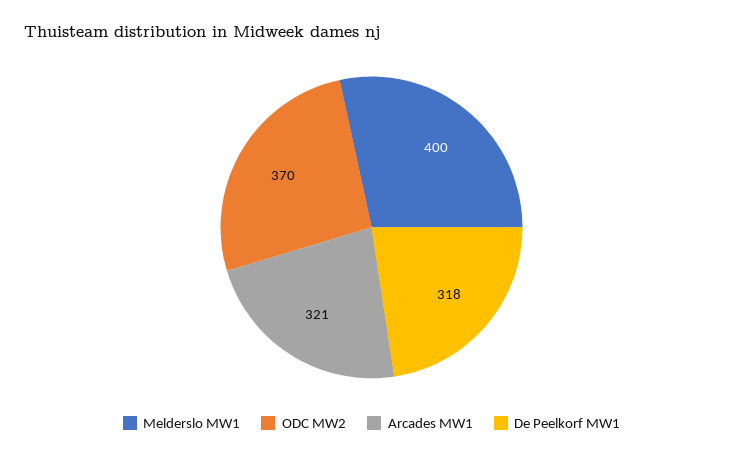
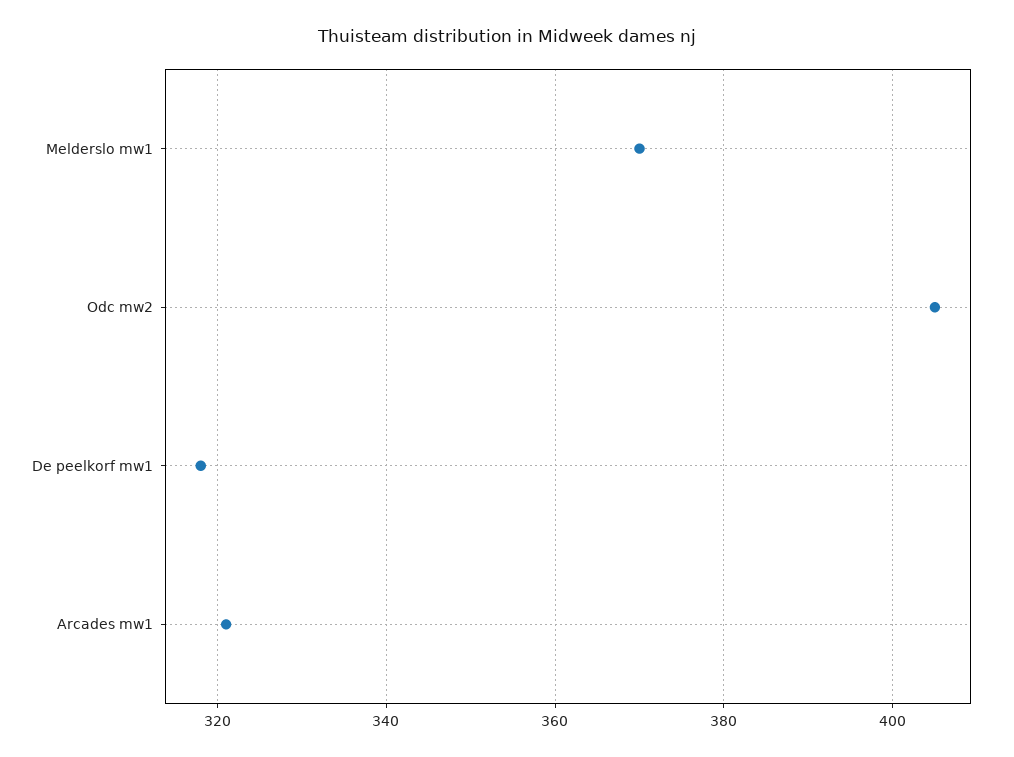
Melderslo MW1: 400 -> 370
ODC MW2: 370 -> 405

